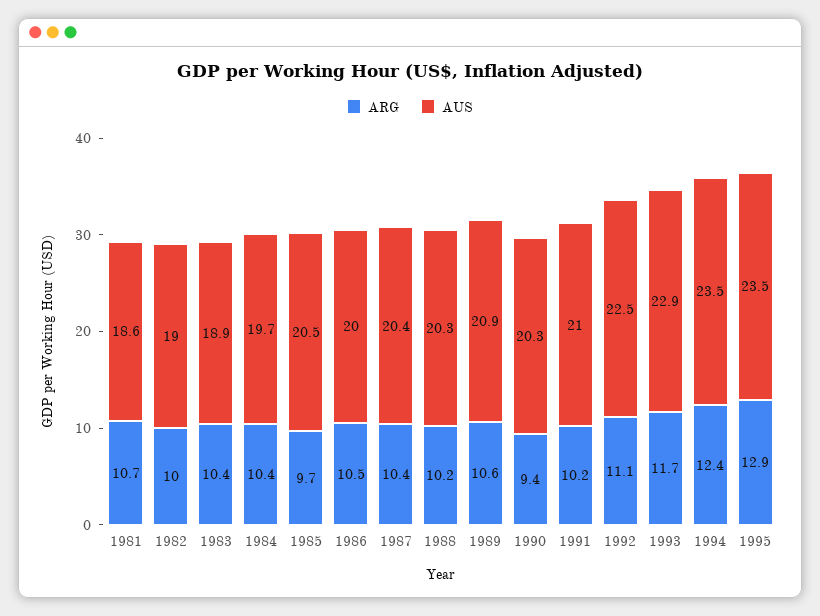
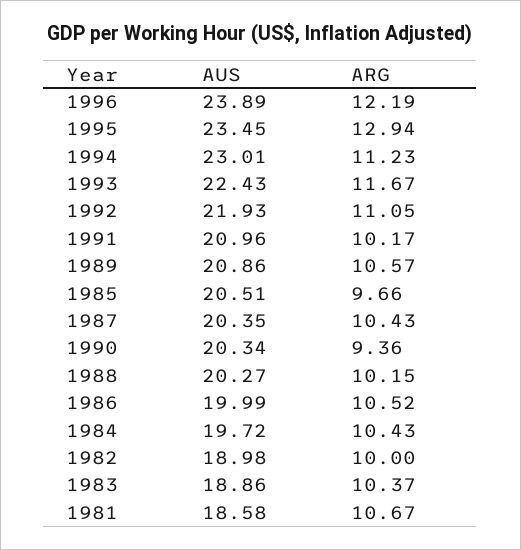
AUS, 1992: 22.5 -> 21.93
AUS, 1993: 22.9 -> 22.43
ARG, 1994: 12.4 -> 11.23
AUS, 1994: 23.5 -> 23.01
AUS, 1996: none -> 23.89
ARG, 1996: none -> 12.19

